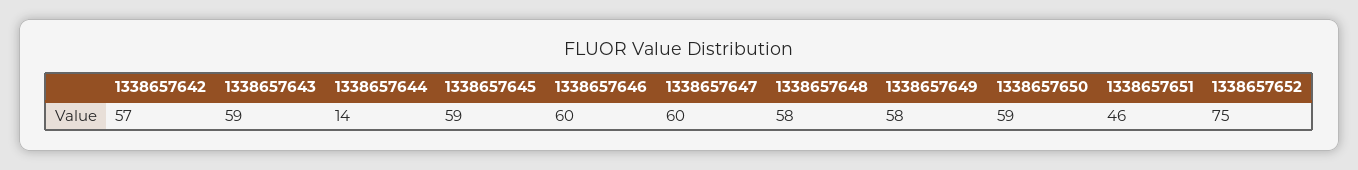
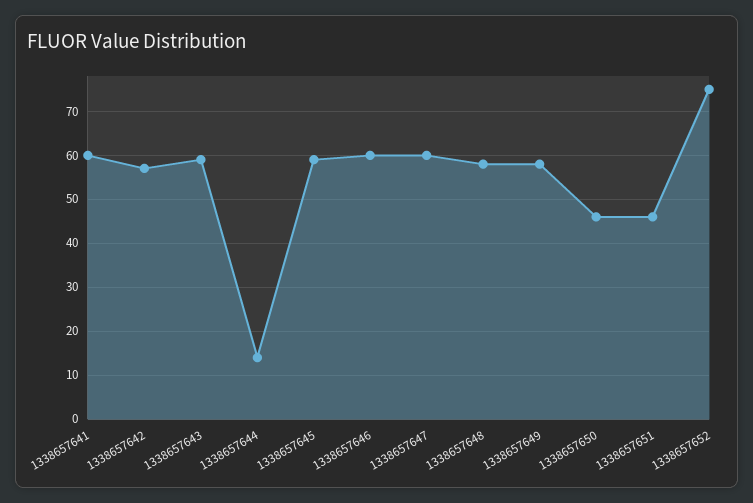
1338657650: 59 -> 45
1338657641: none -> 60

